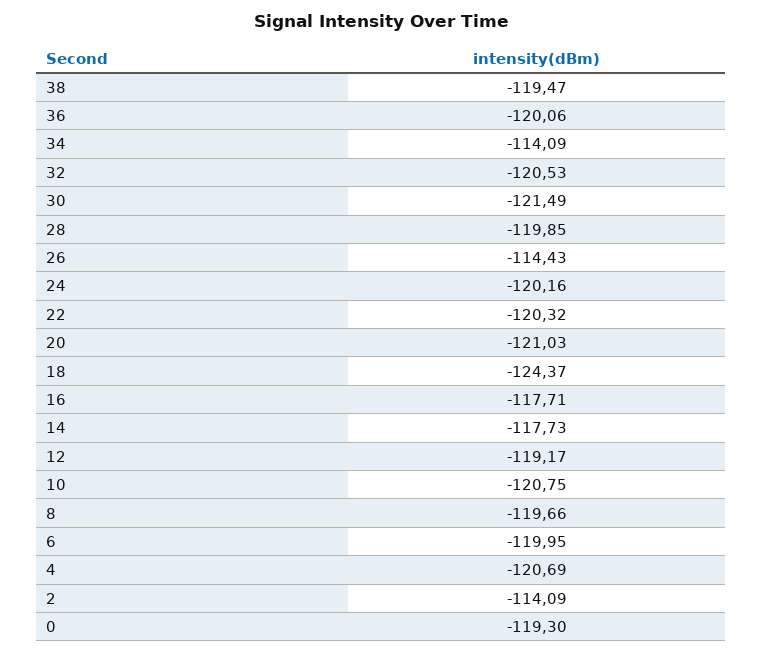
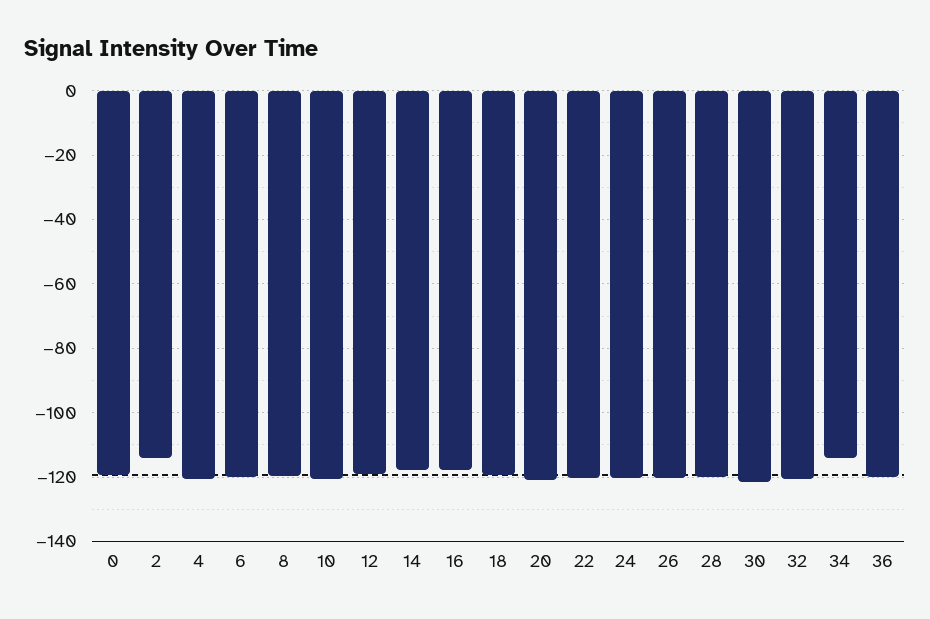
38: -119.47 -> none
26: -114.43 -> -120
18: -124.37 -> -120

